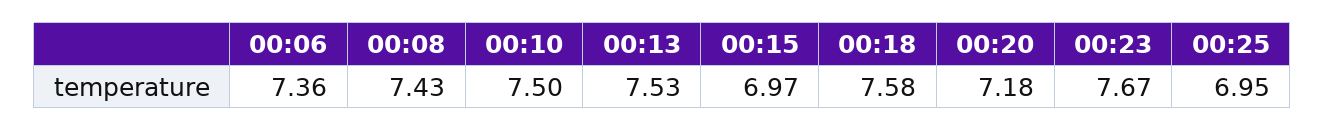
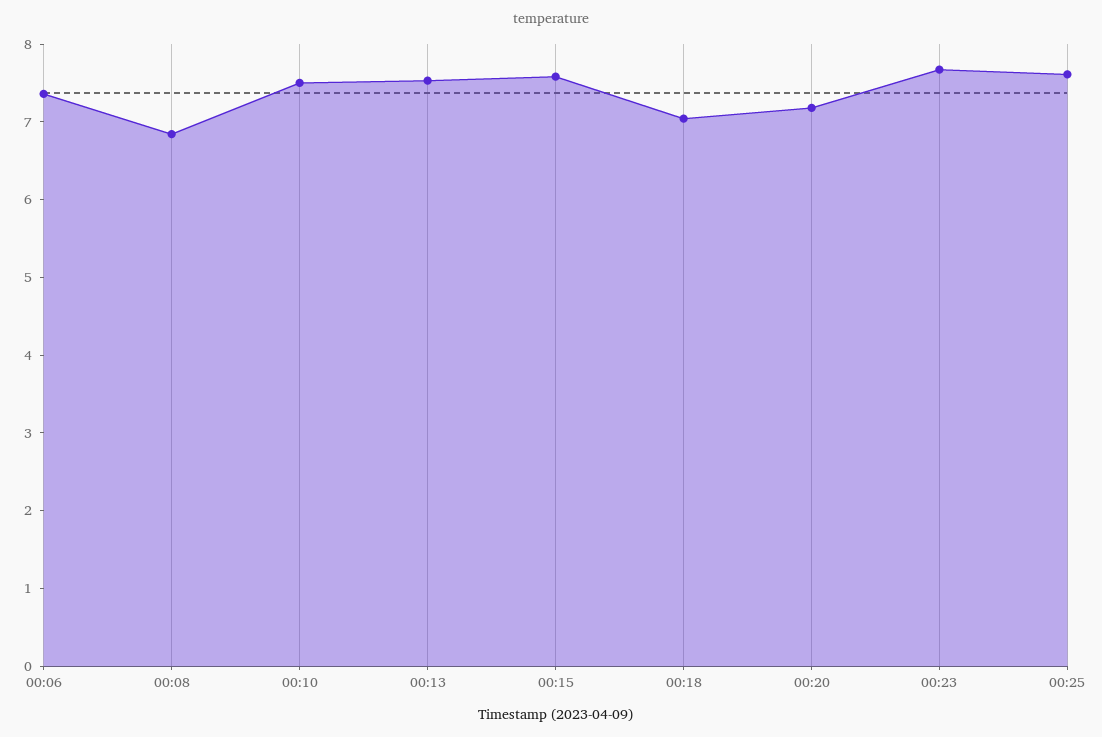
00:08: 7.43 -> 6.8
00:15: 6.97 -> 7.6
00:18: 7.58 -> 7
00:25: 6.95 -> 7.6

